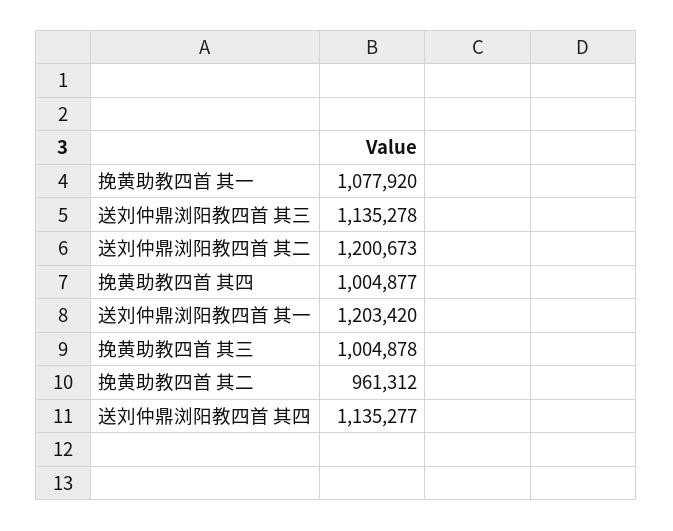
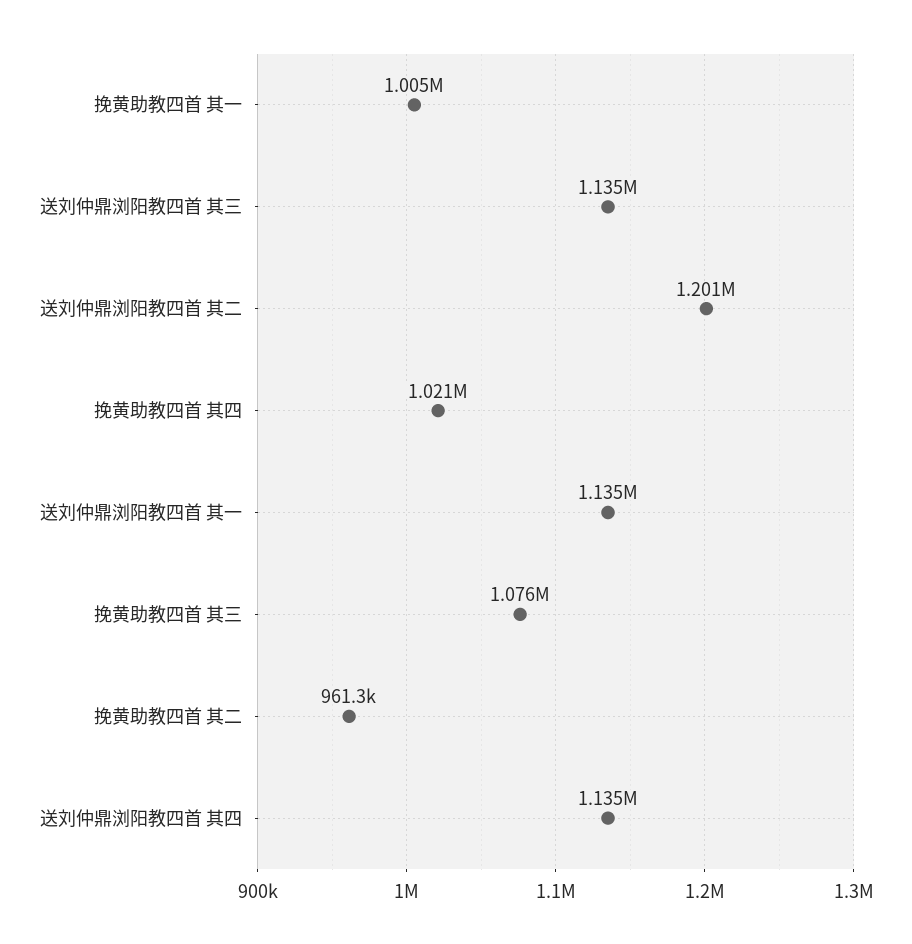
挽黄助教四首 其一: 1077920 -> 1005000
挽黄助教四首 其四: 1004877 -> 1021000
送刘仲鼎浏阳教四首 其一: 1203420 -> 1135000
挽黄助教四首 其三: 1004878 -> 1076000

